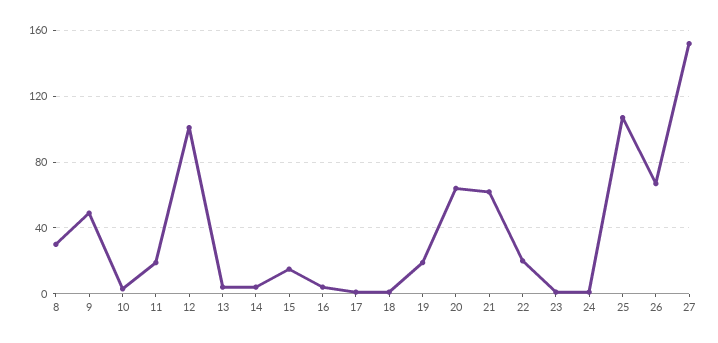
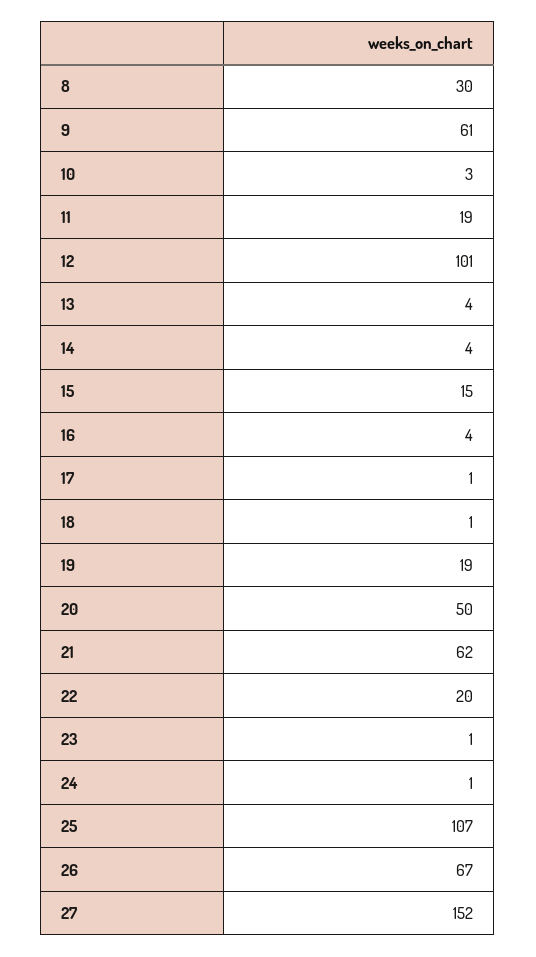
9: 50 -> 61
20: 65 -> 50

